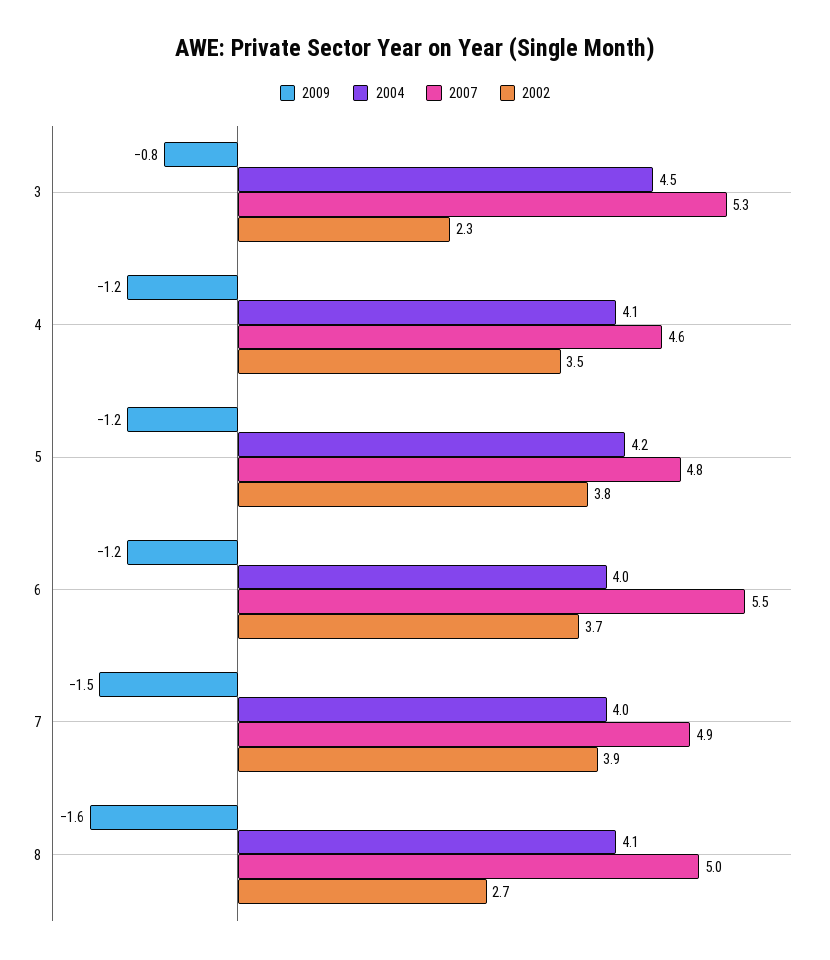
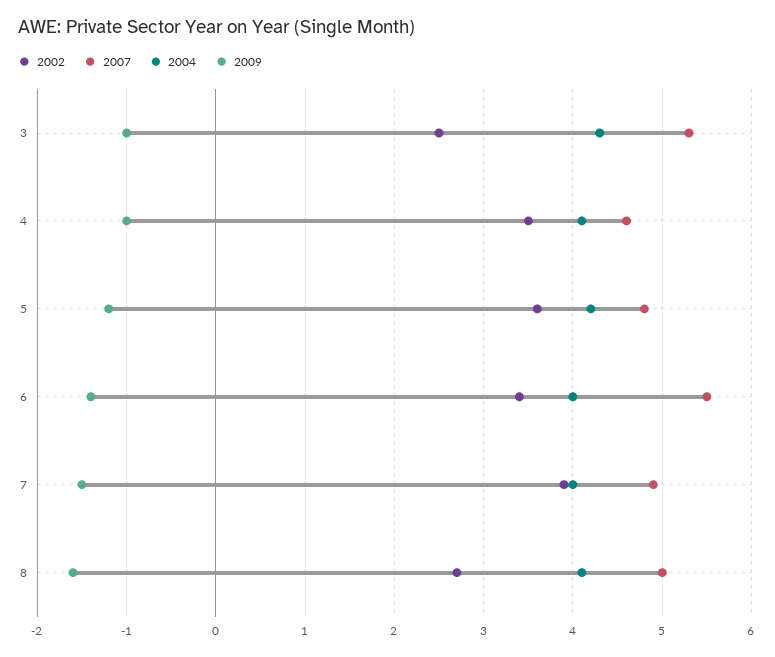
2009, 3: -0.8 -> -1
2004, 3: 4.5 -> 4.3
2002, 3: 2.3 -> 2.5
2009, 4: -1.2 -> -1
2002, 5: 3.8 -> 3.6
2009, 6: -1.2 -> -1.4
2002, 6: 3.7 -> 3.4

